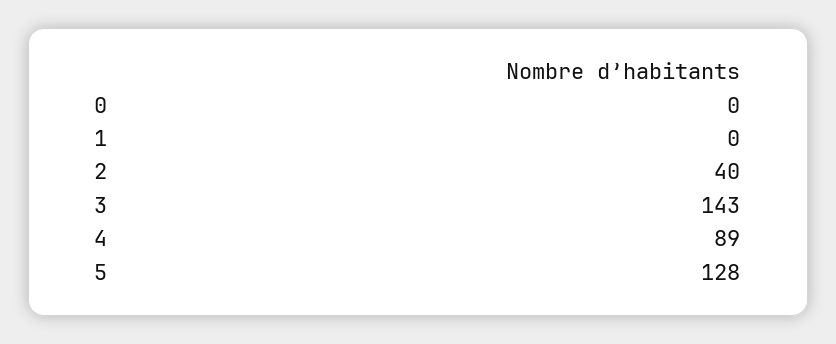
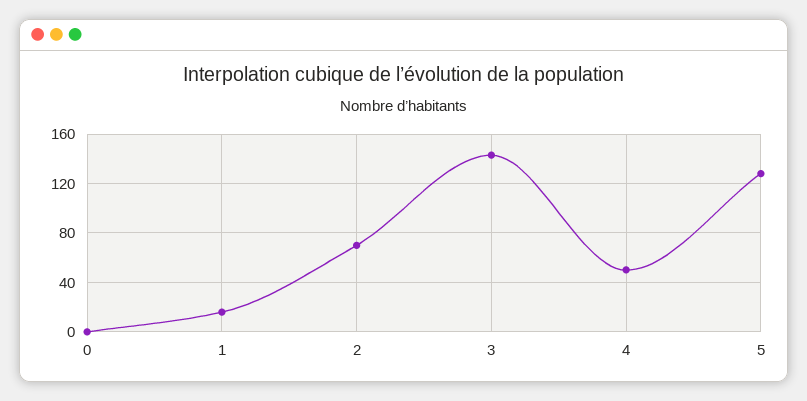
1: 0 -> 15
2: 40 -> 70
4: 89 -> 50

